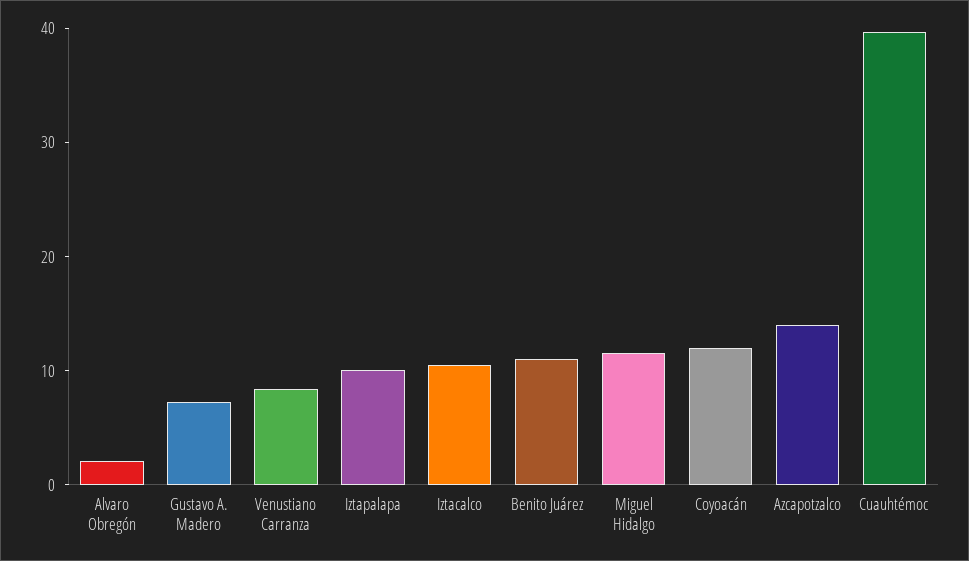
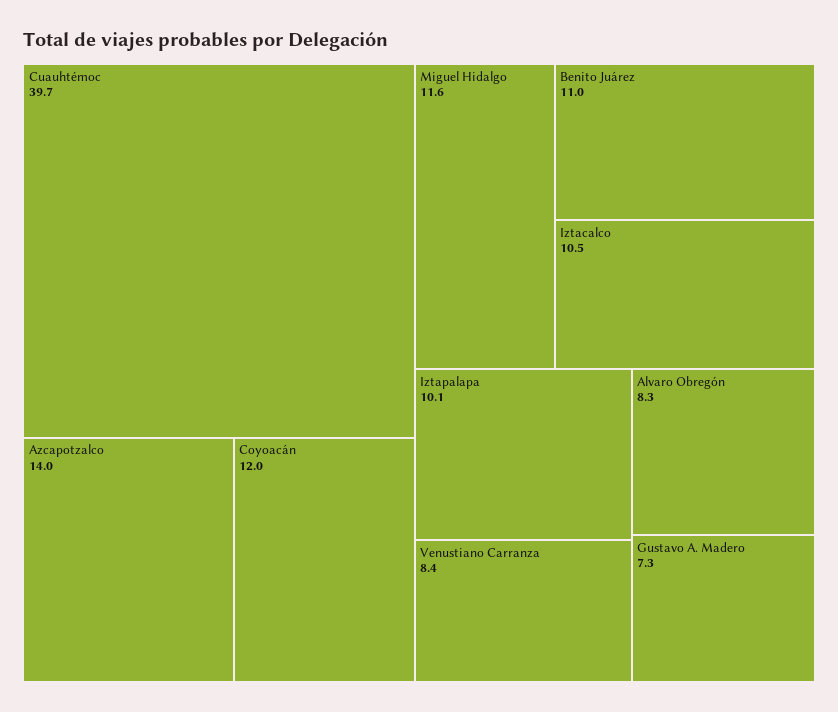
Alvaro Obregón: 2 -> 8.3

